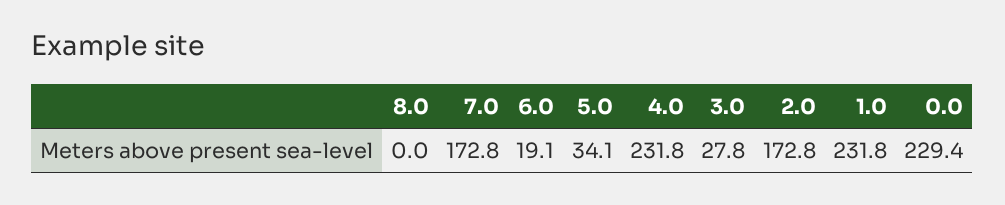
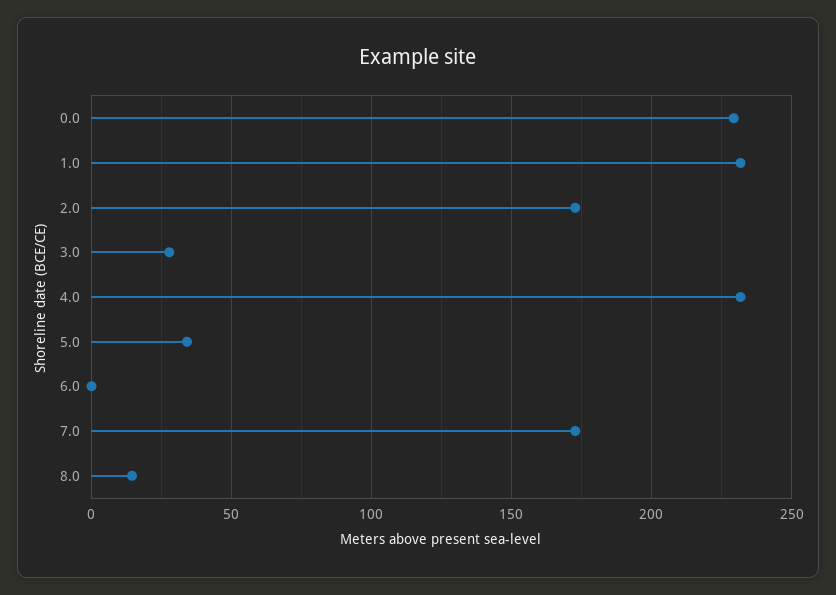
8.0: 0 -> 15
6.0: 19.1 -> 0

